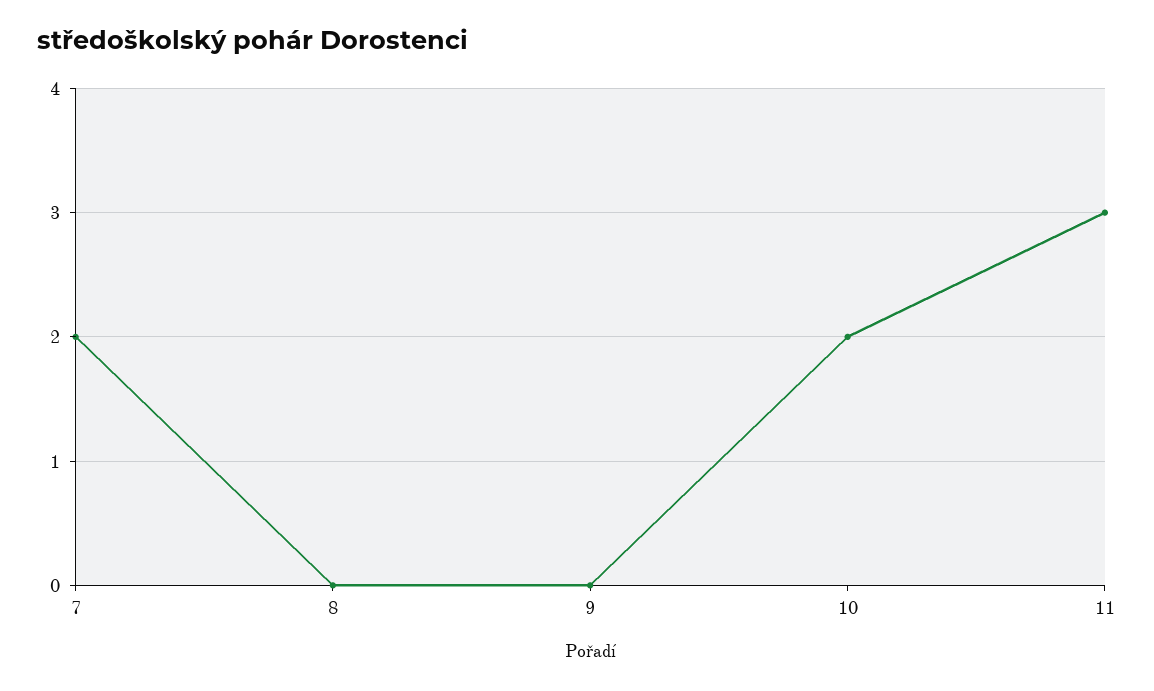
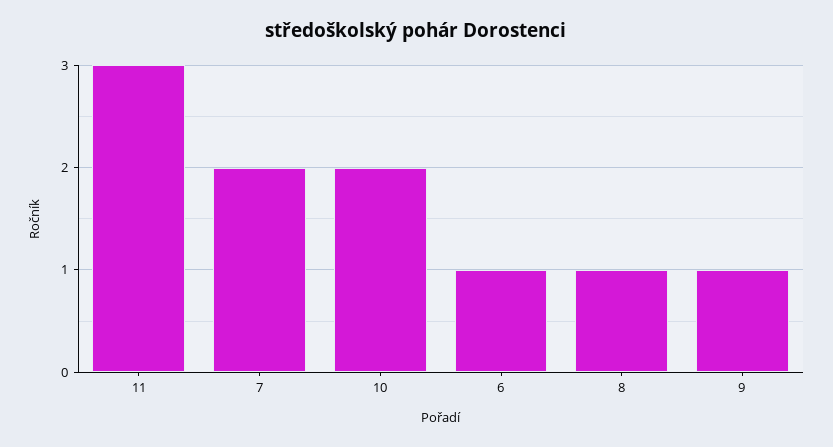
8: 0 -> 1
9: 0 -> 1
6: none -> 1

